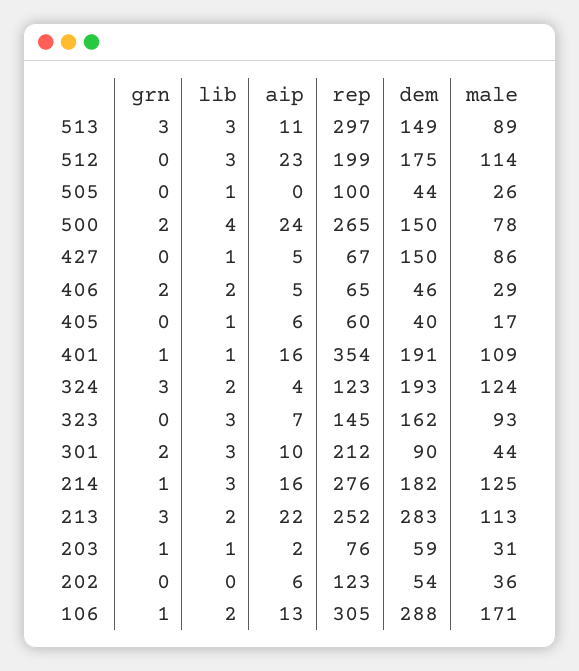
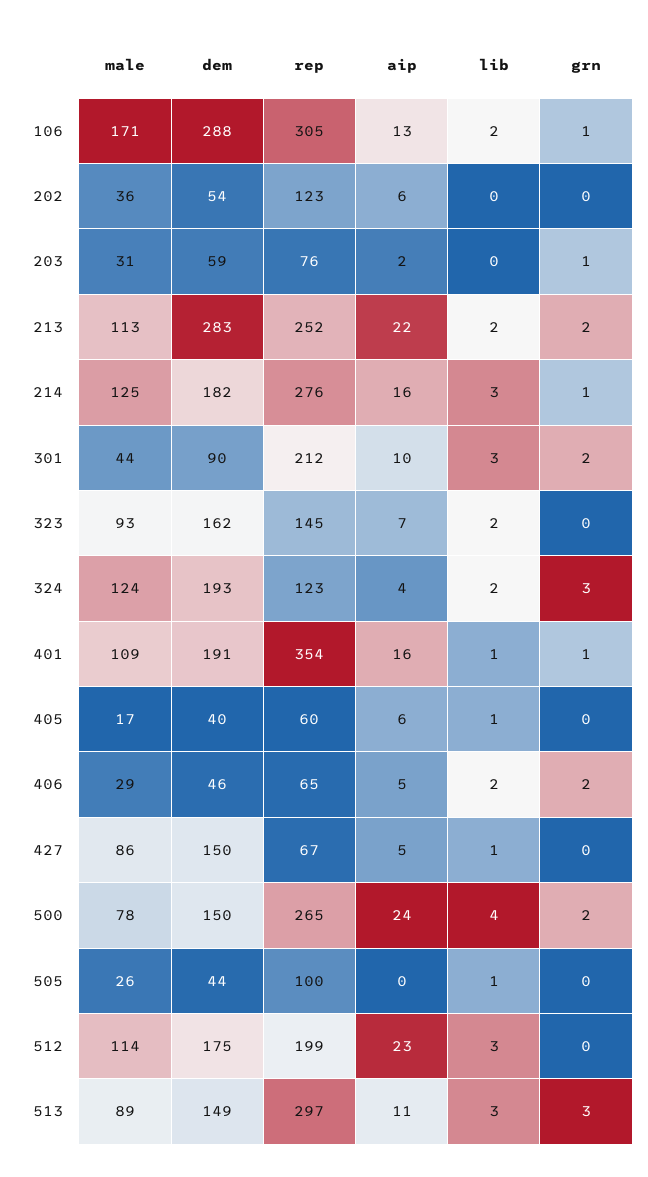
lib, 323: 3 -> 2
grn, 213: 3 -> 2
lib, 203: 1 -> 0

